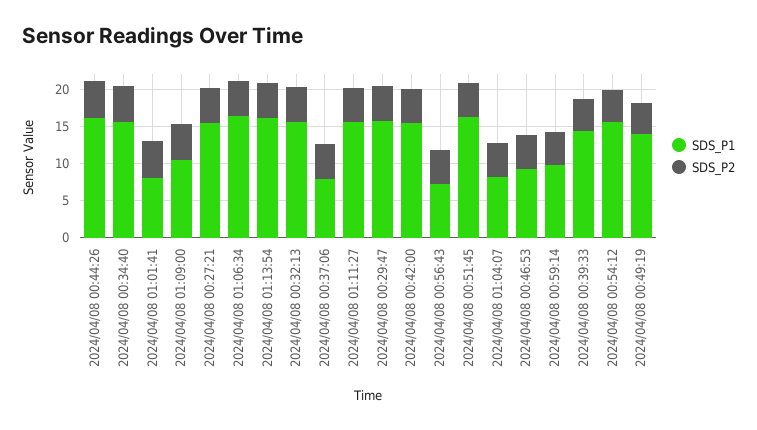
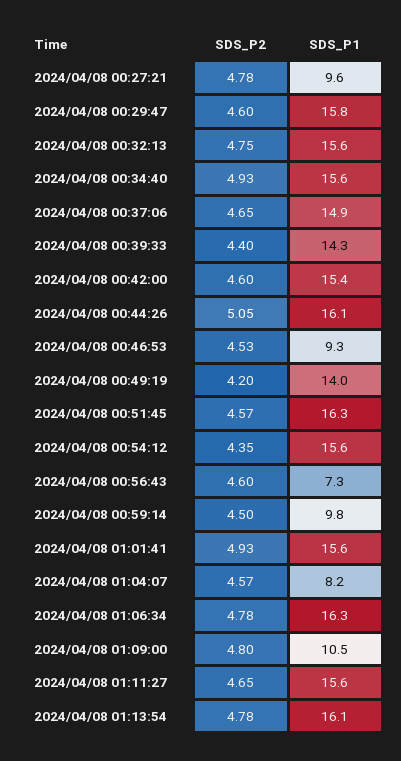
SDS_P1, 2024/04/08 01:01:41: 7.5 -> 15.6
SDS_P1, 2024/04/08 00:27:21: 15 -> 9.6
SDS_P1, 2024/04/08 00:37:06: 7.5 -> 14.9

